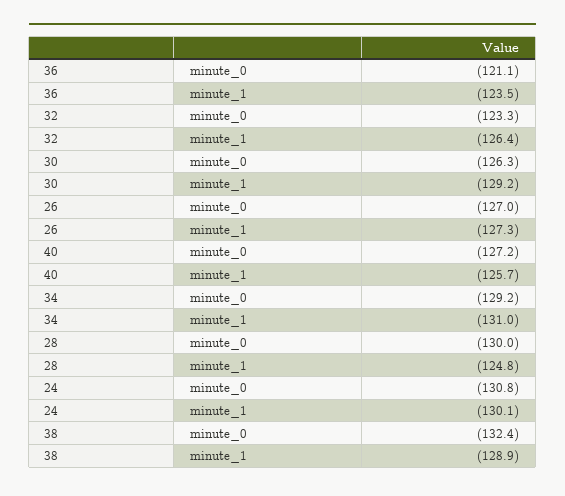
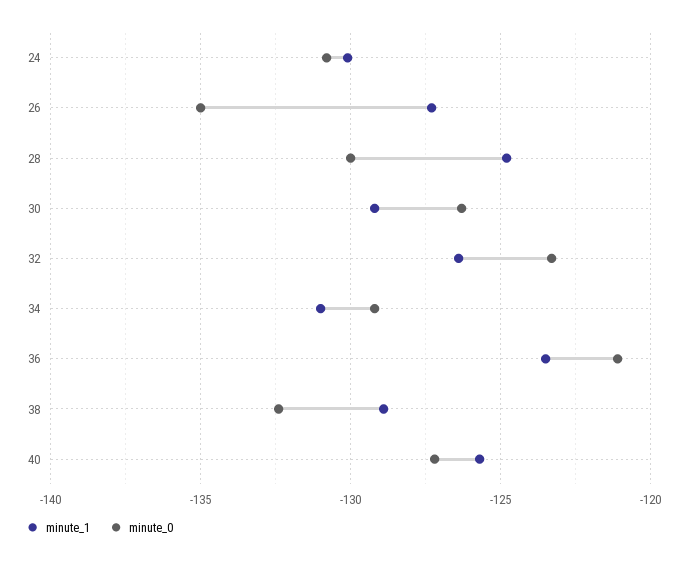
minute_0, 26: -127 -> -135

